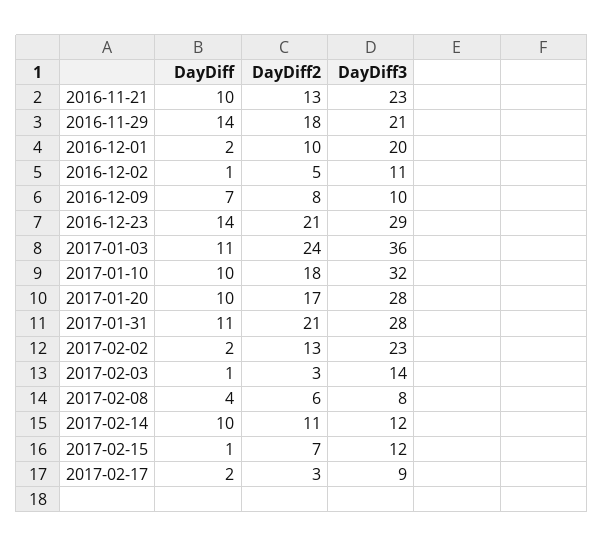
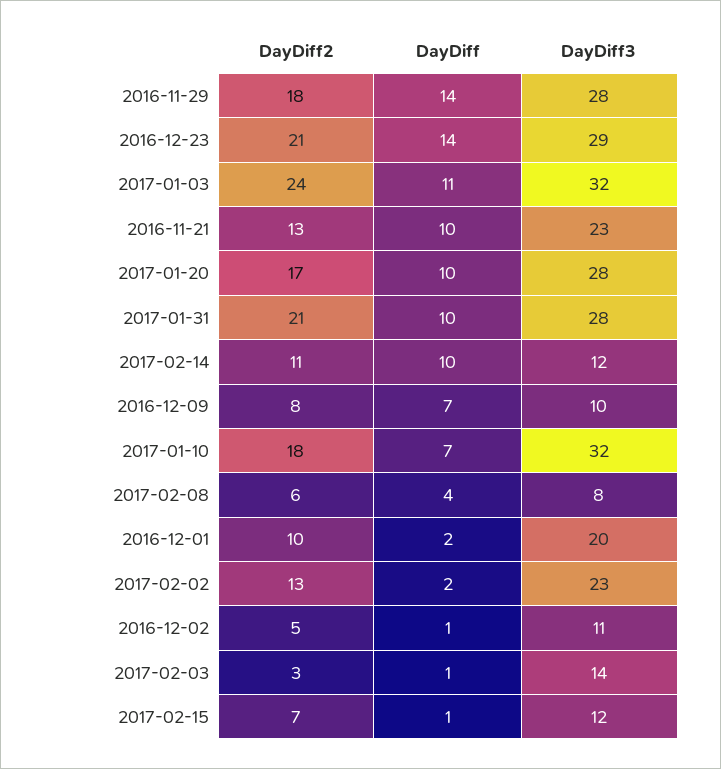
DayDiff3, 2016-11-29: 21 -> 28
DayDiff3, 2017-01-03: 36 -> 32
DayDiff, 2017-01-10: 10 -> 7
DayDiff, 2017-01-31: 11 -> 10
DayDiff, 2017-02-17: 2 -> none
DayDiff2, 2017-02-17: 3 -> none
DayDiff3, 2017-02-17: 9 -> none

